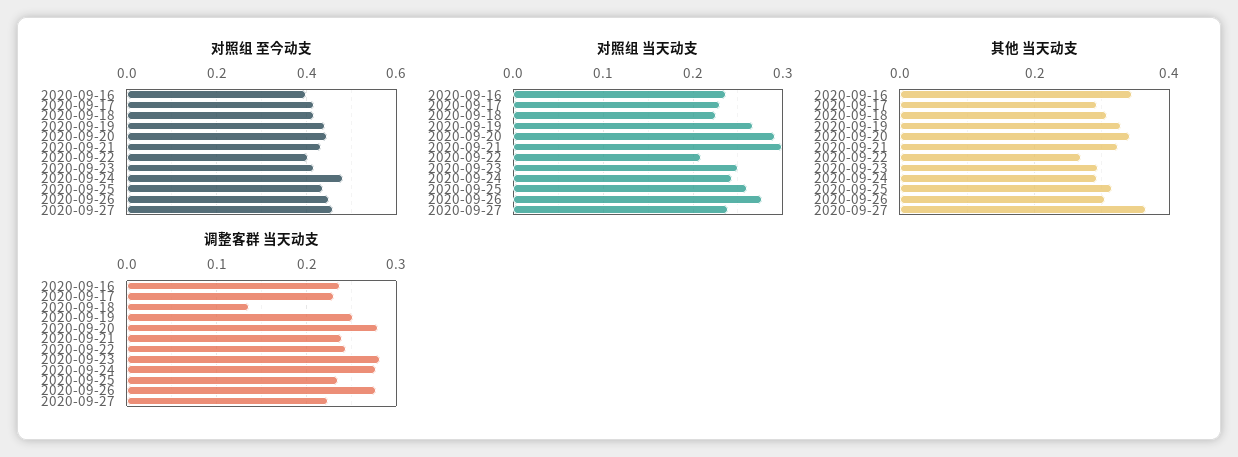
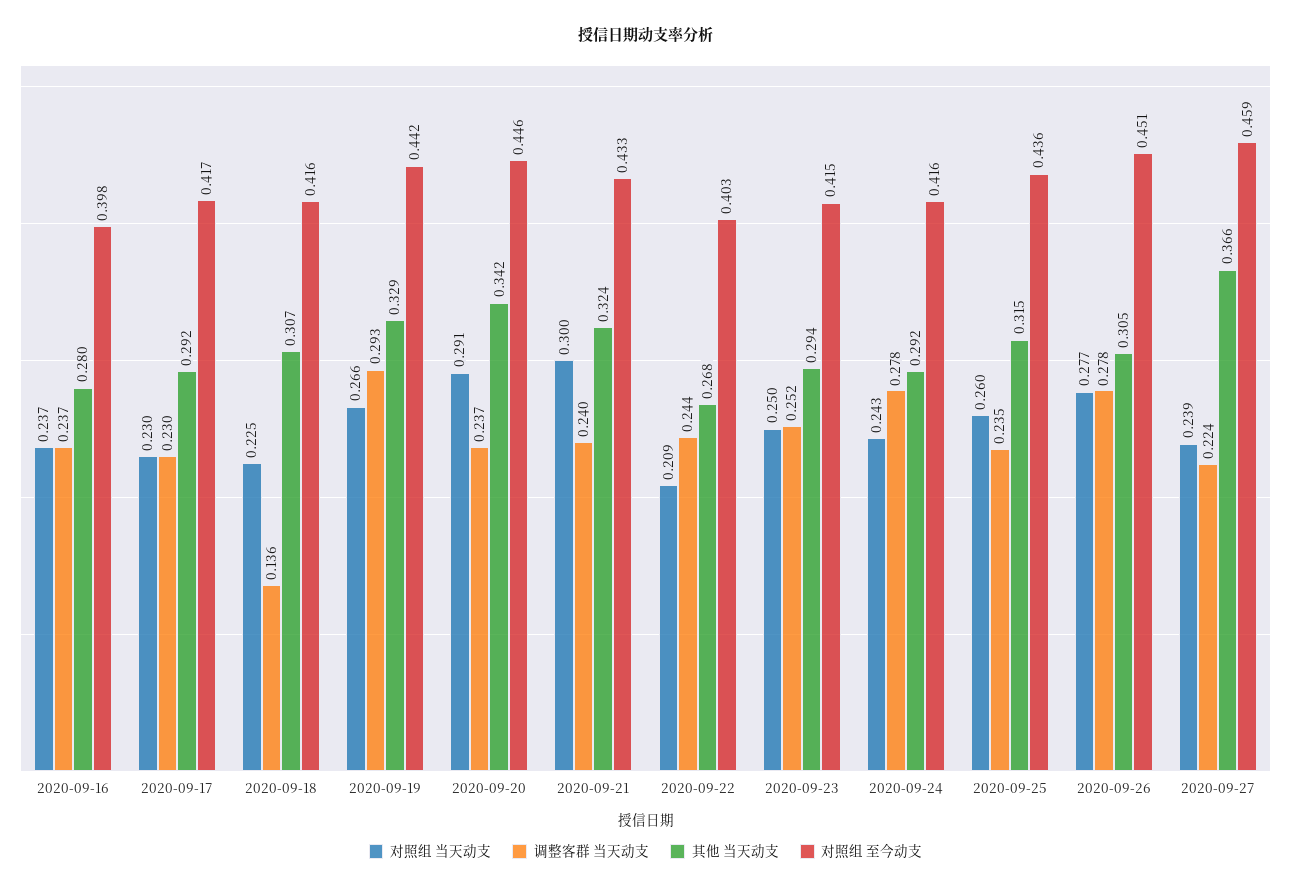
对照组 至今动支, 2020-09-24: 0.48 -> 0.416
其他 当天动支, 2020-09-16: 0.34 -> 0.28
调整客群 当天动支, 2020-09-19: 0.25 -> 0.293
调整客群 当天动支, 2020-09-20: 0.28 -> 0.237
调整客群 当天动支, 2020-09-23: 0.28 -> 0.252

